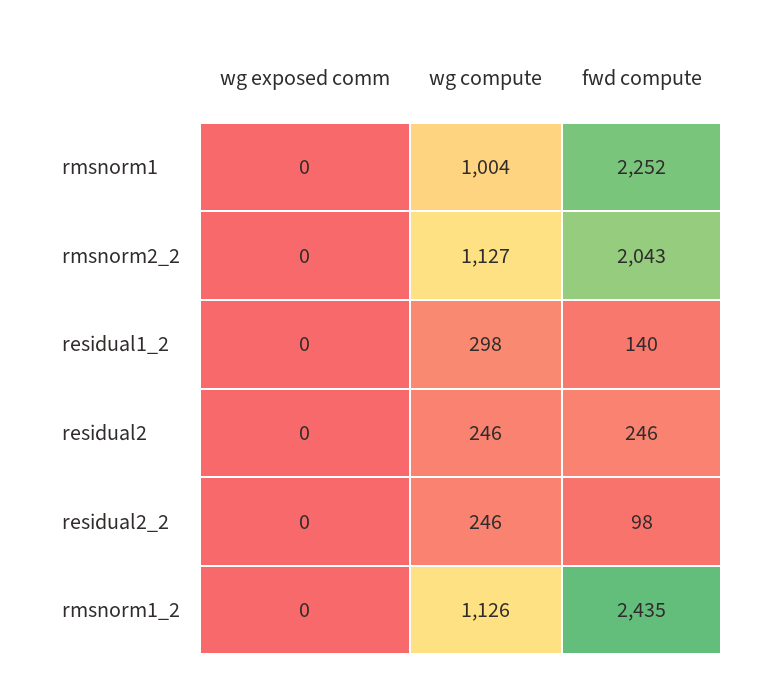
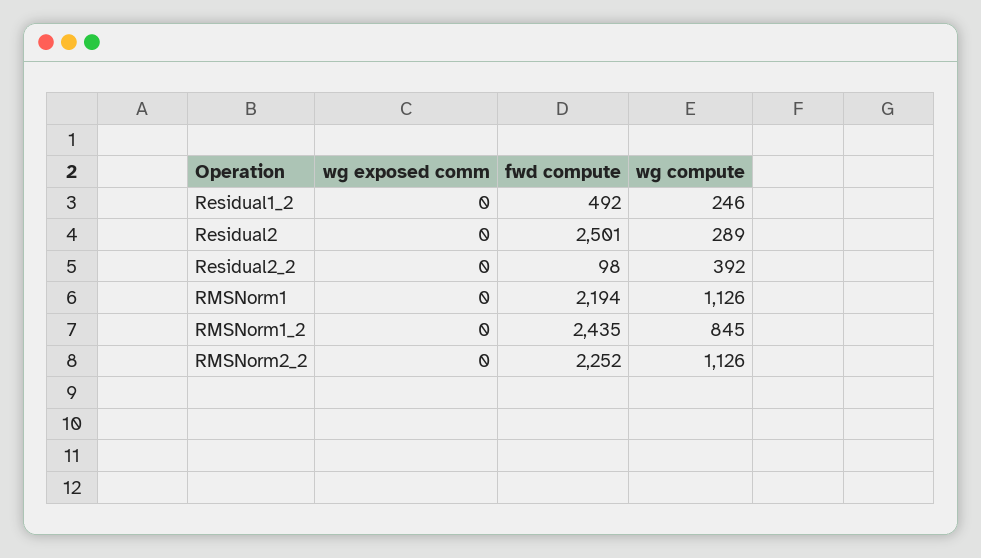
wg compute, rmsnorm1: 1004 -> 1126
fwd compute, rmsnorm1: 2252 -> 2194
wg compute, rmsnorm2_2: 1127 -> 1126
fwd compute, rmsnorm2_2: 2043 -> 2252
wg compute, residual1_2: 298 -> 246
fwd compute, residual1_2: 140 -> 492
wg compute, residual2: 246 -> 289
fwd compute, residual2: 246 -> 2501
wg compute, residual2_2: 246 -> 392
wg compute, rmsnorm1_2: 1126 -> 845

